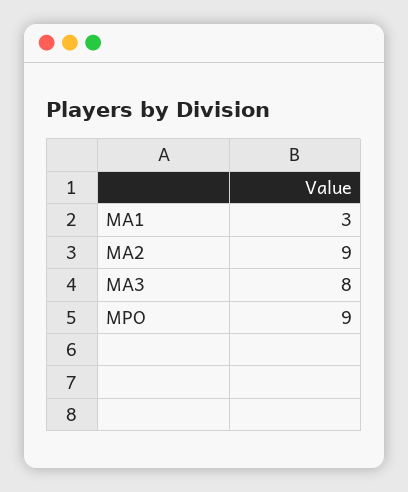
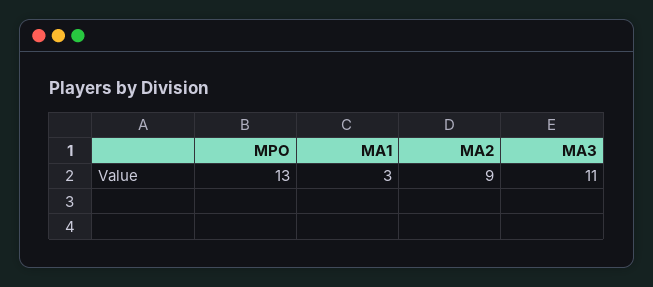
MA3: 8 -> 11
MPO: 9 -> 13

